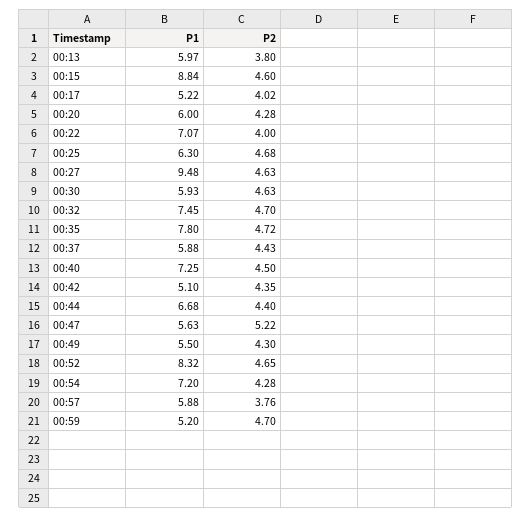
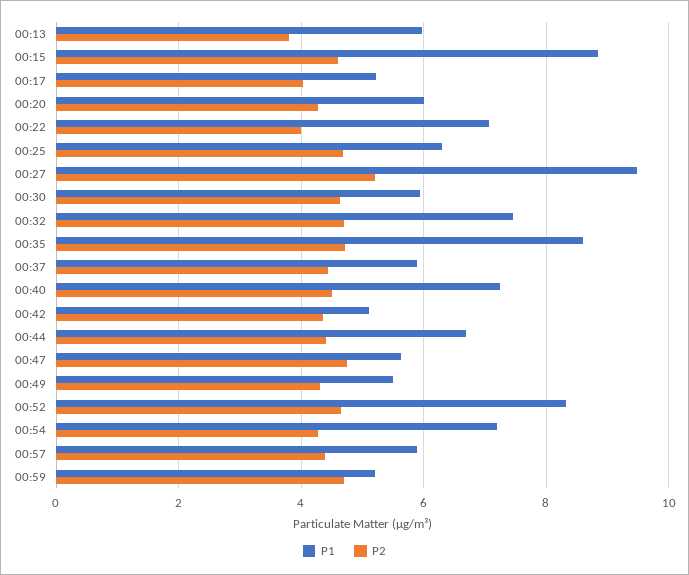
P2, 00:27: 4.63 -> 5.2
P1, 00:35: 7.8 -> 8.6
P2, 00:47: 5.22 -> 4.8
P2, 00:57: 3.76 -> 4.4

